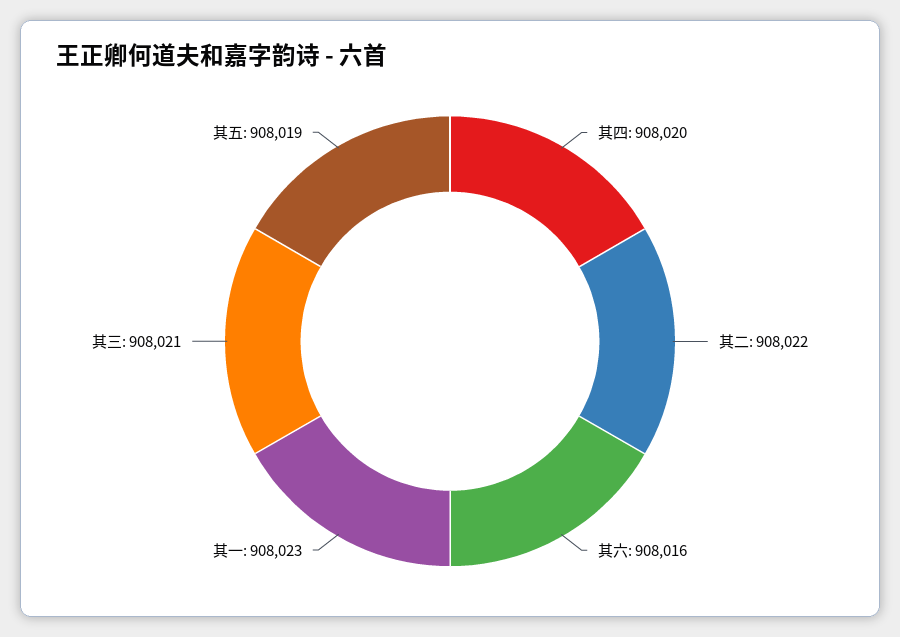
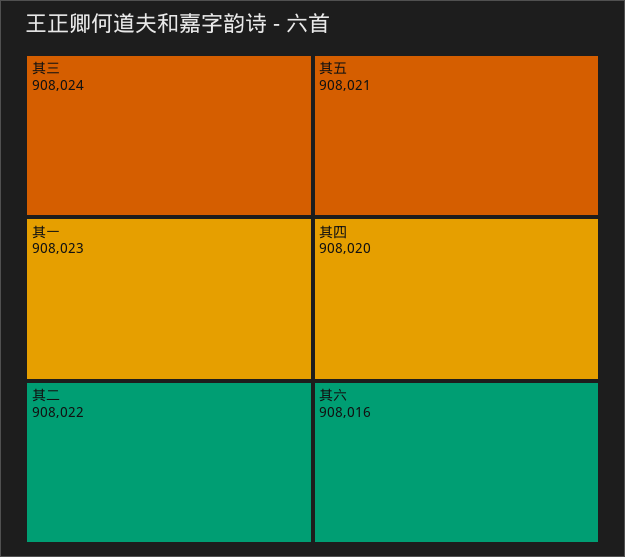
其三: 908021 -> 908024
其五: 908019 -> 908021

